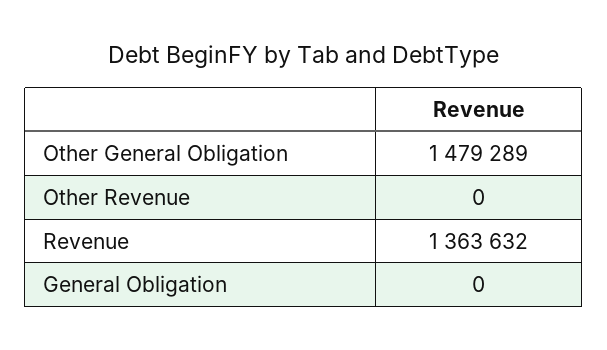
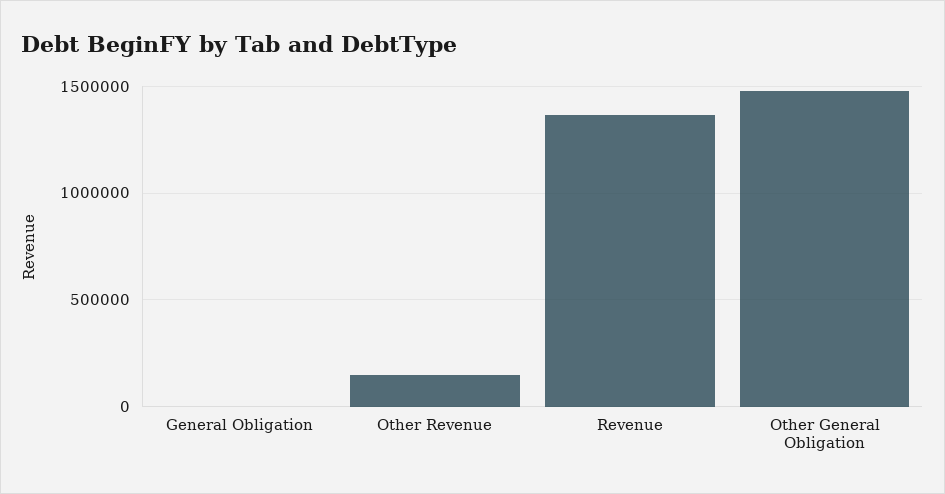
Other Revenue: 0 -> 150000

